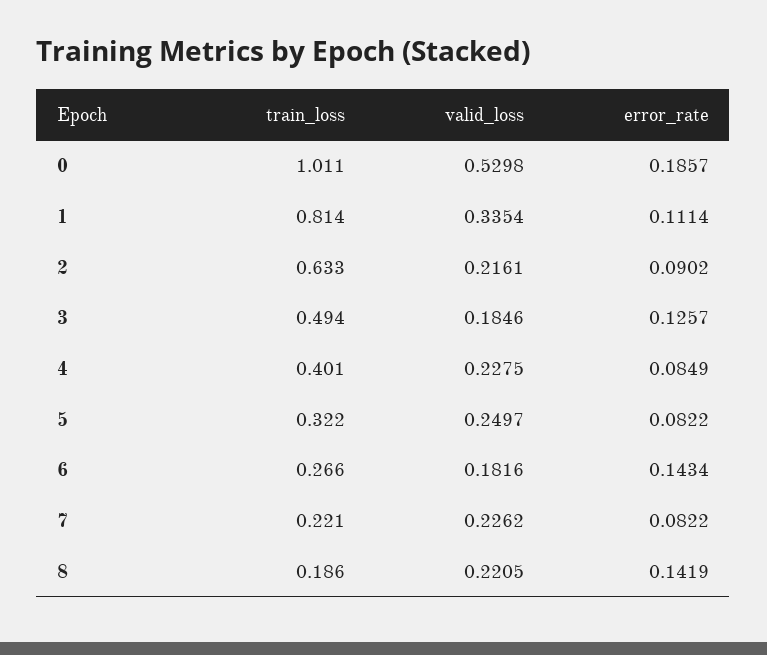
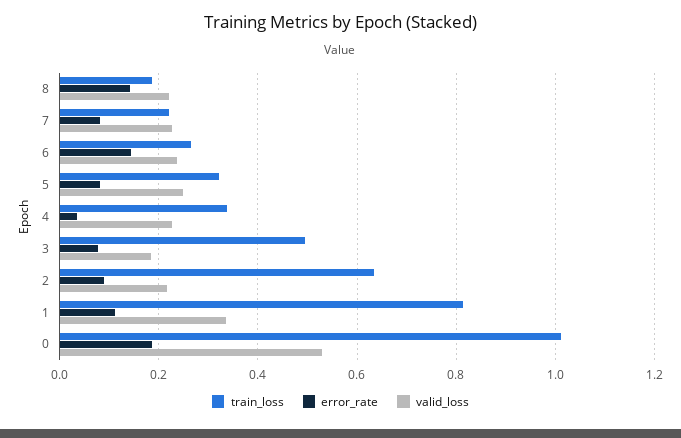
error_rate, 3: 0.1257 -> 0.08
train_loss, 4: 0.401 -> 0.34
error_rate, 4: 0.0849 -> 0.04
valid_loss, 6: 0.1816 -> 0.24

